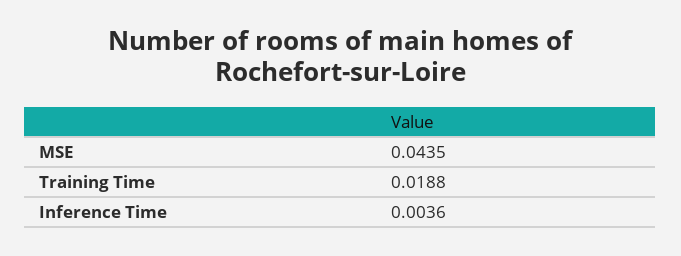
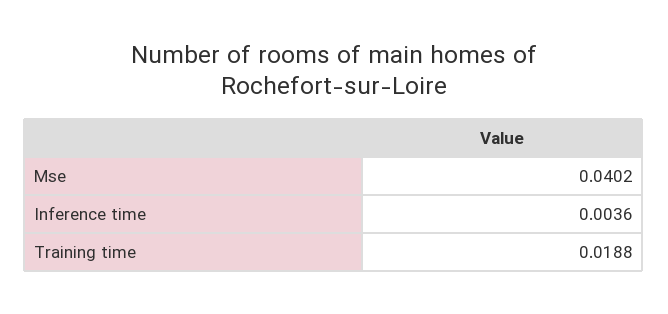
MSE: 0.0435 -> 0.0402

